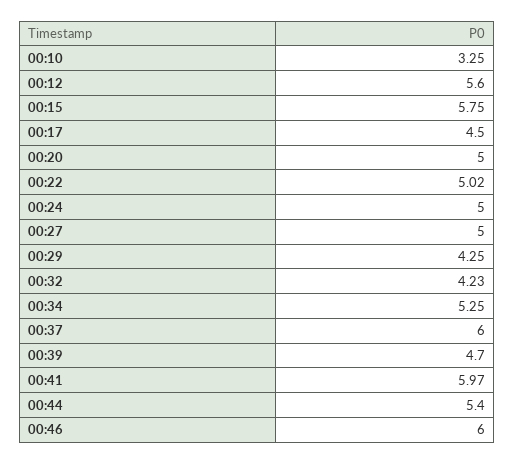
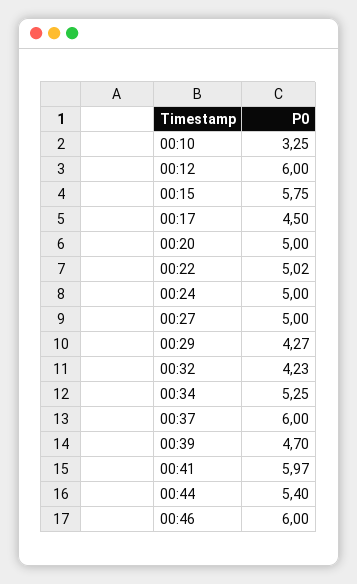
00:12: 5.6 -> 6
00:29: 4.25 -> 4.27

